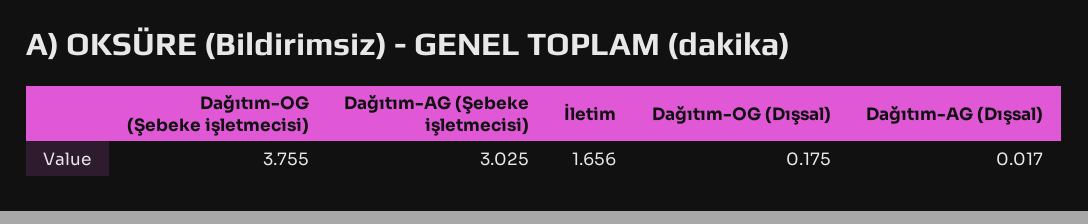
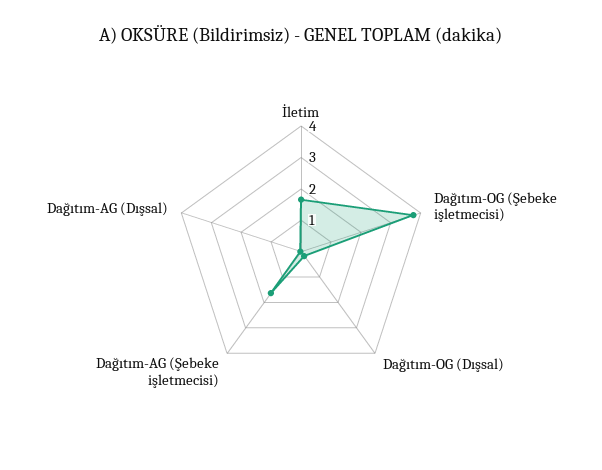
Dağıtım-AG (Şebeke işletmecisi): 3.025 -> 1.5

